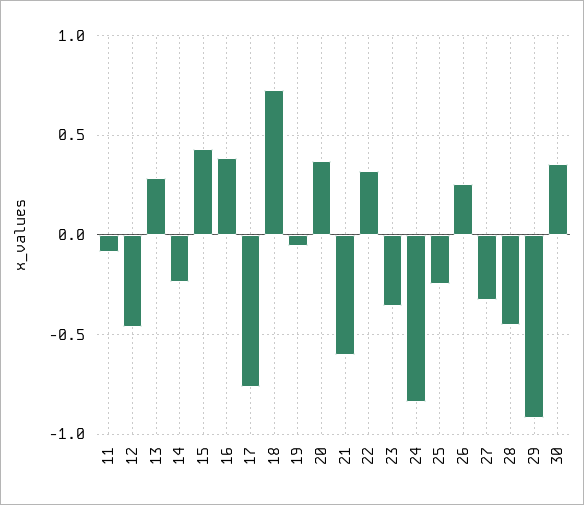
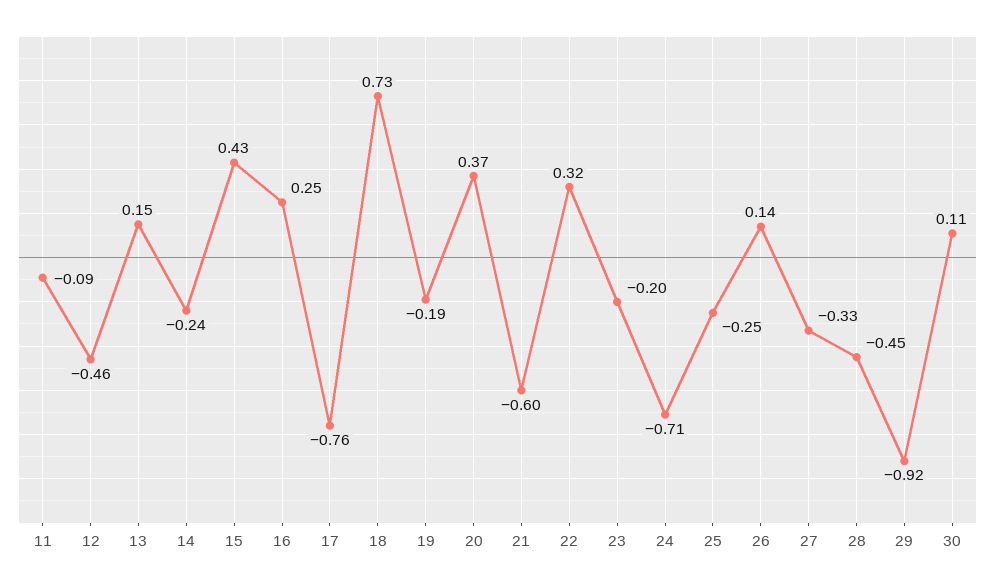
13: 0.3 -> 0.15
16: 0.4 -> 0.25
19: -0.05 -> -0.19
23: -0.35 -> -0.2
24: -0.85 -> -0.71
26: 0.25 -> 0.14
30: 0.35 -> 0.11

